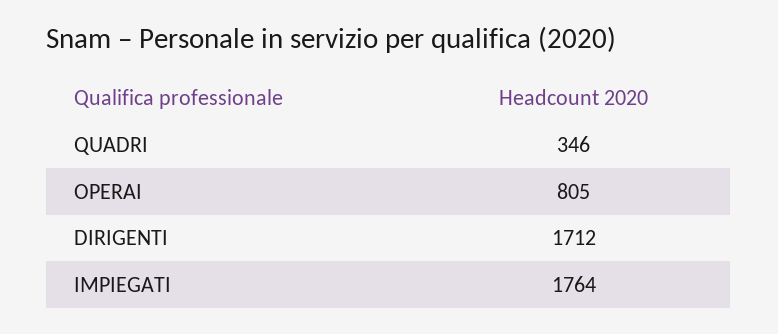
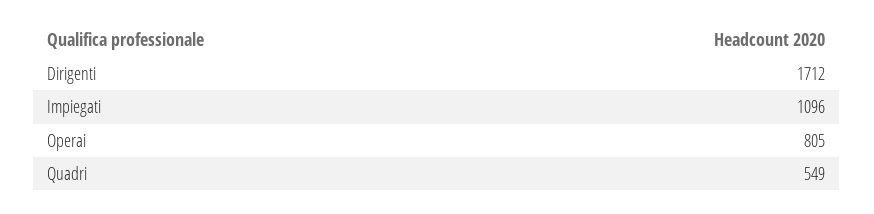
QUADRI: 346 -> 549
IMPIEGATI: 1764 -> 1096

